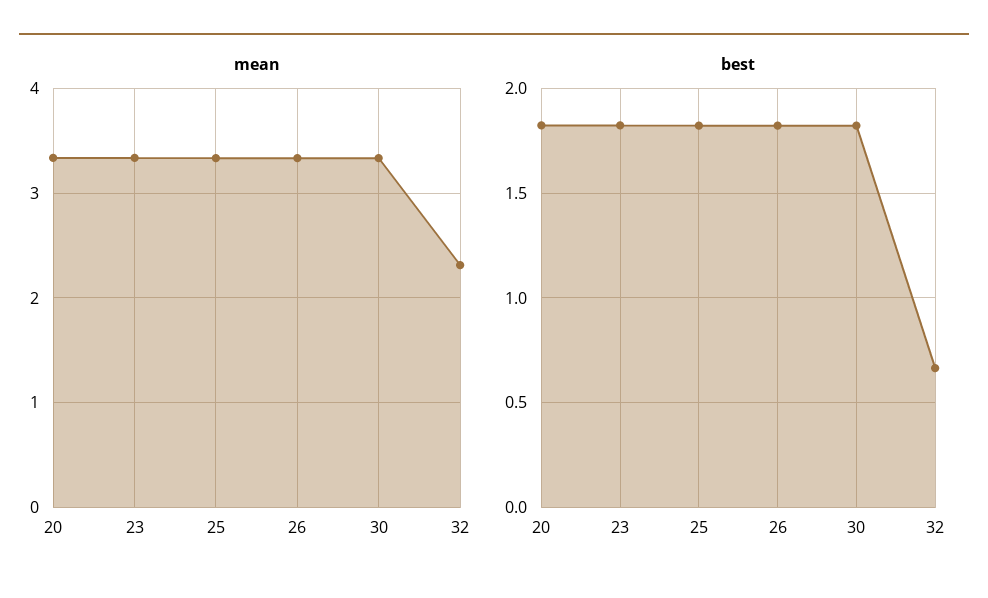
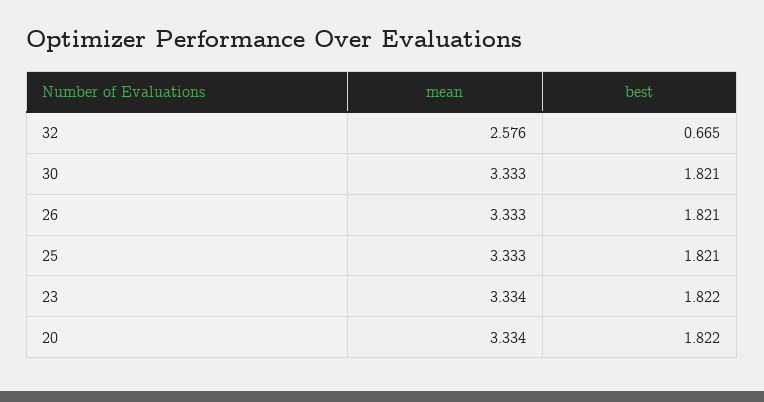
mean, 32: 2.3 -> 2.576

